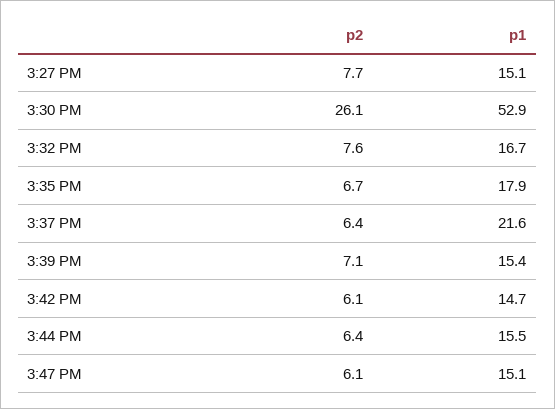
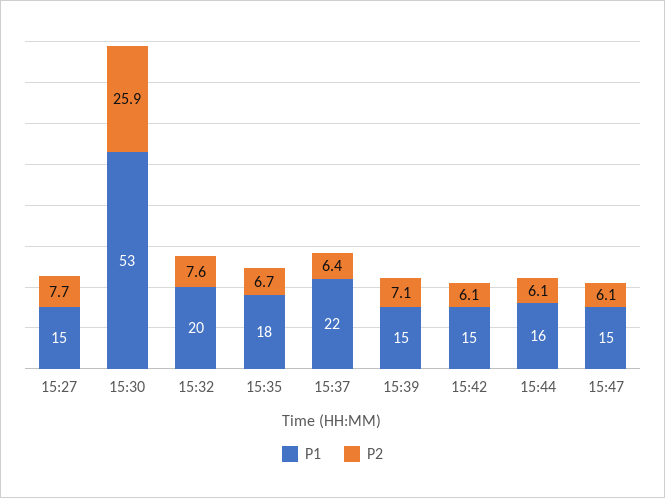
p2, 3:30 PM: 26.1 -> 25.9
p1, 3:32 PM: 16.7 -> 20
p2, 3:44 PM: 6.4 -> 6.1

